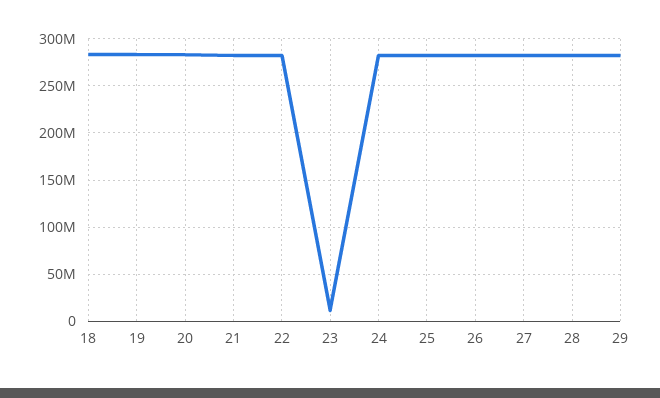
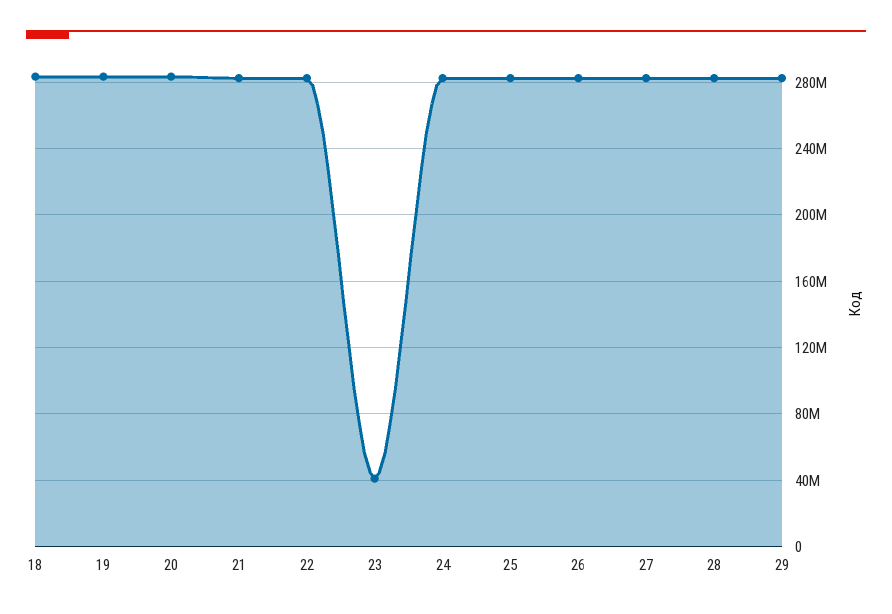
23: 10000000 -> 40000000

